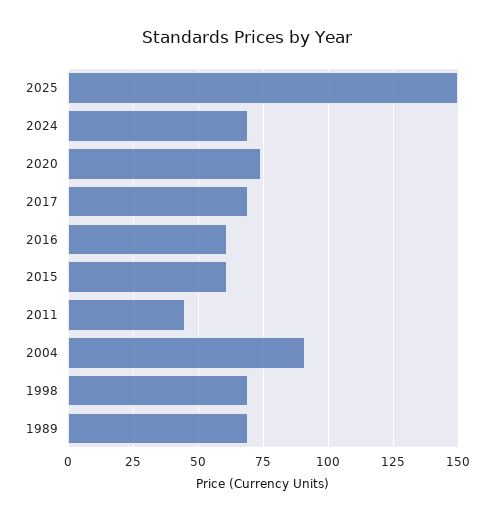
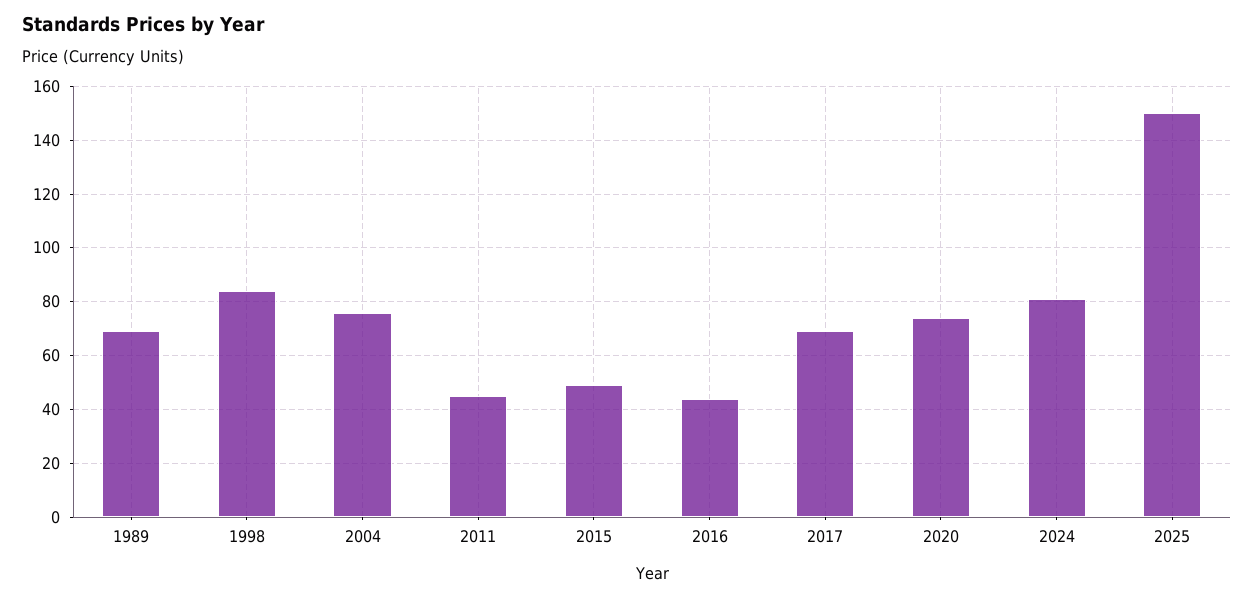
2024: 70 -> 80
2016: 60 -> 45
2015: 60 -> 50
2004: 90 -> 75
1998: 70 -> 85

